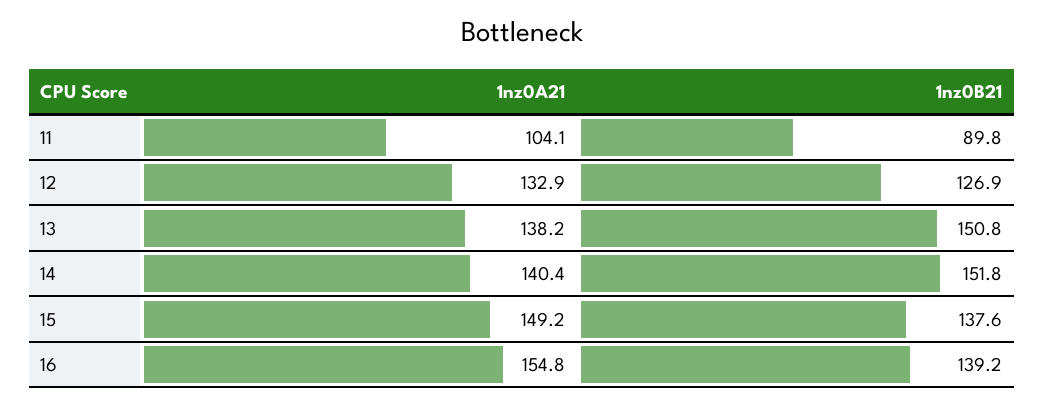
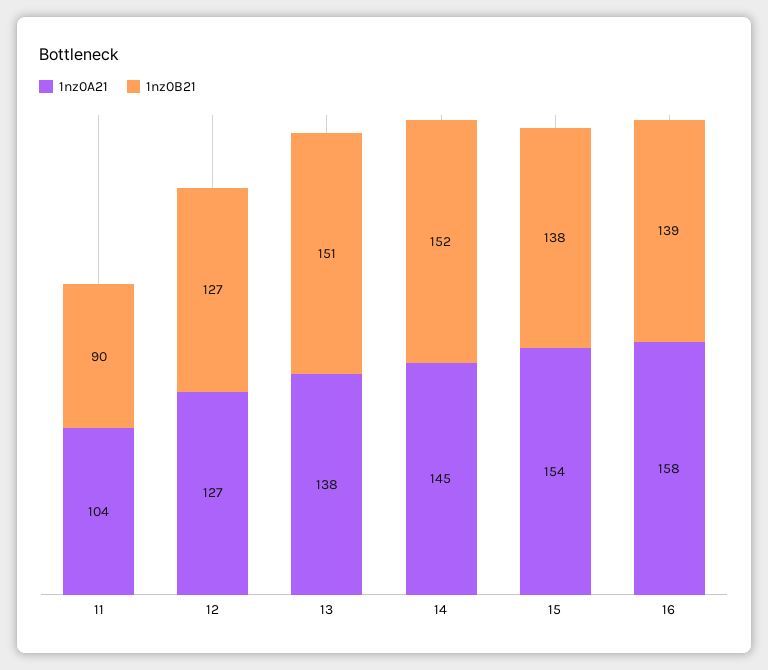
1nz0A21, 12: 132.9 -> 127
1nz0A21, 14: 140.4 -> 145
1nz0A21, 15: 149.2 -> 154
1nz0A21, 16: 154.8 -> 158

